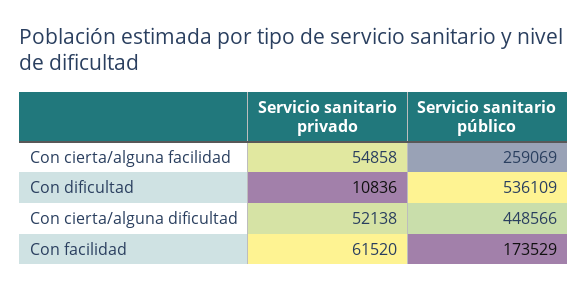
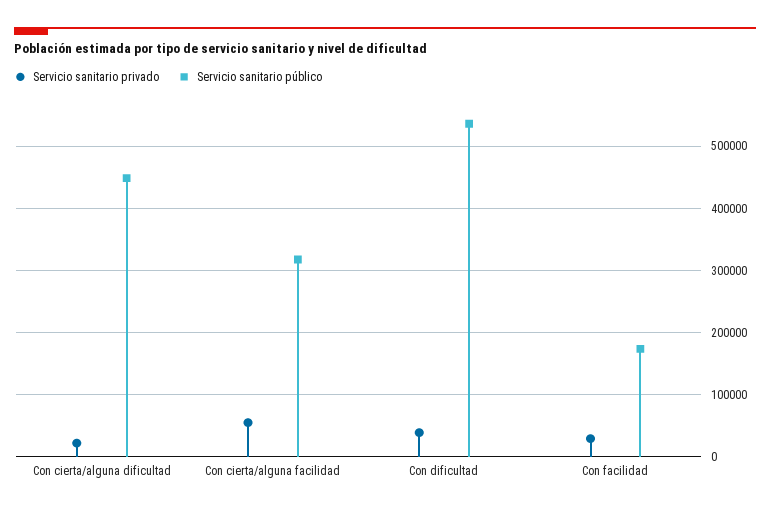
Servicio sanitario público, Con cierta/alguna facilidad: 259069 -> 320000
Servicio sanitario privado, Con dificultad: 10836 -> 40000
Servicio sanitario privado, Con cierta/alguna dificultad: 52138 -> 20000
Servicio sanitario privado, Con facilidad: 61520 -> 30000

